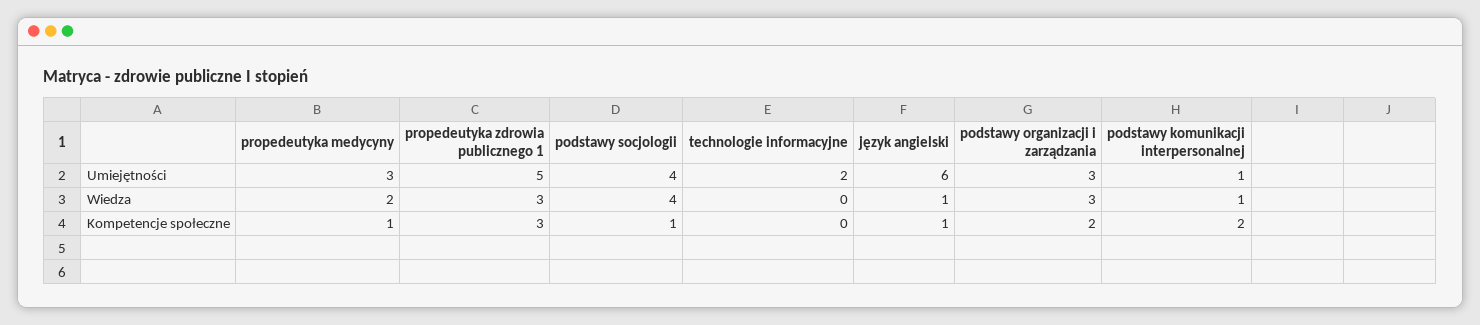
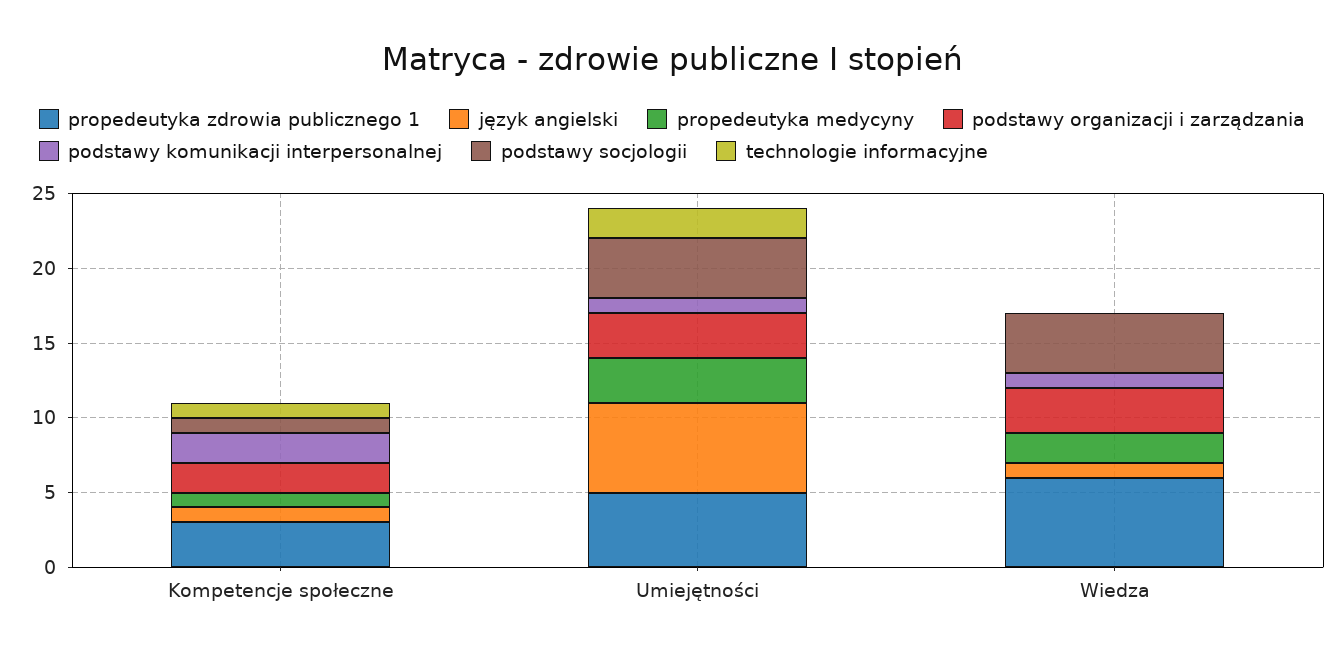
propedeutyka zdrowia publicznego 1, Wiedza: 3 -> 6
technologie informacyjne, Kompetencje społeczne: 0 -> 1

